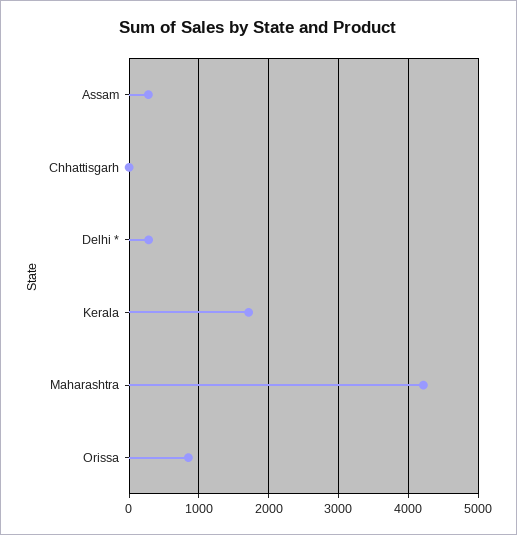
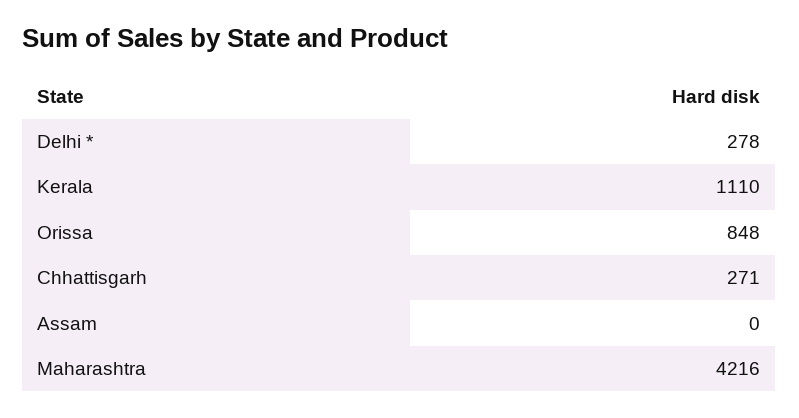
Assam: 300 -> 0
Chhattisgarh: 0 -> 271
Kerala: 1700 -> 1110

